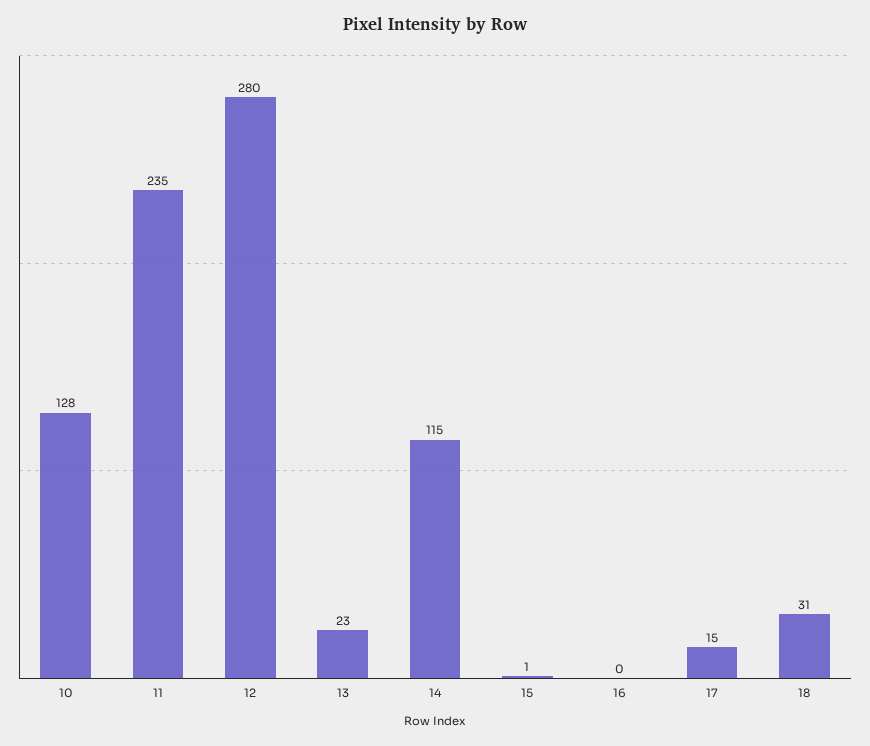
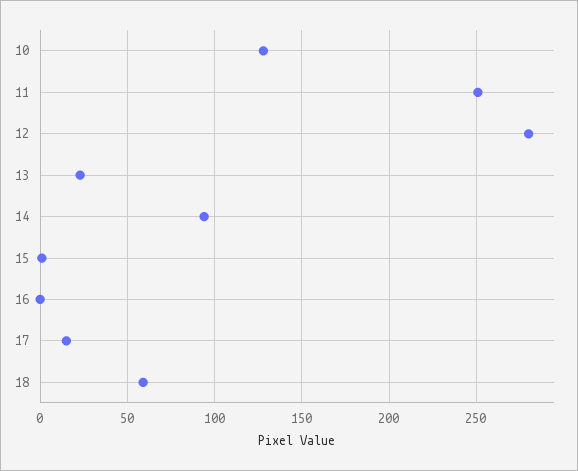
11: 235 -> 250
14: 115 -> 95
18: 31 -> 60

